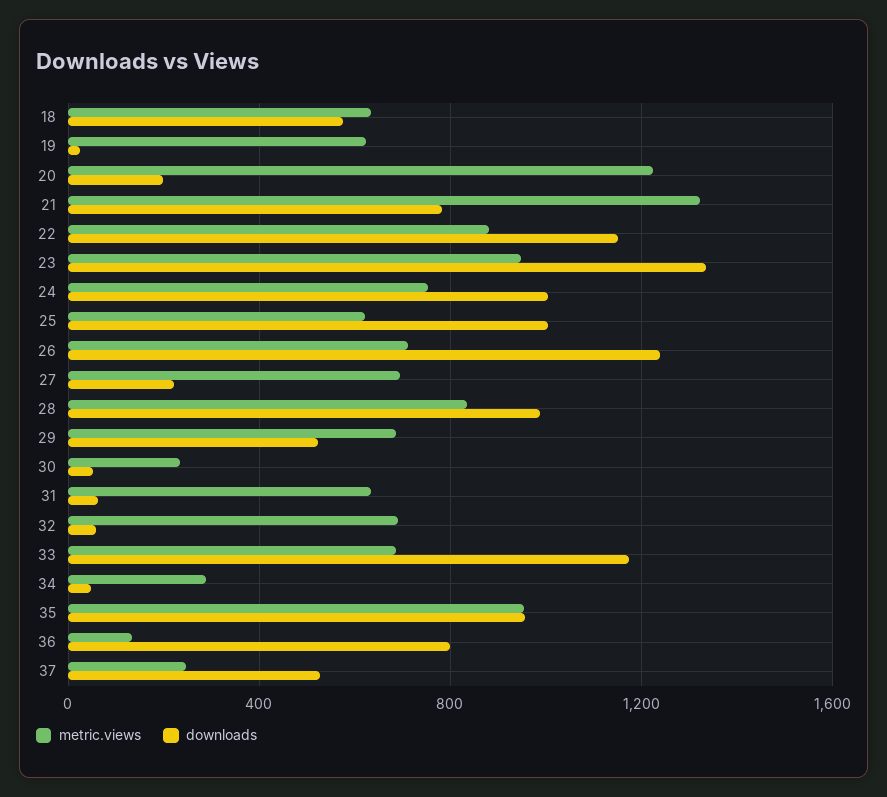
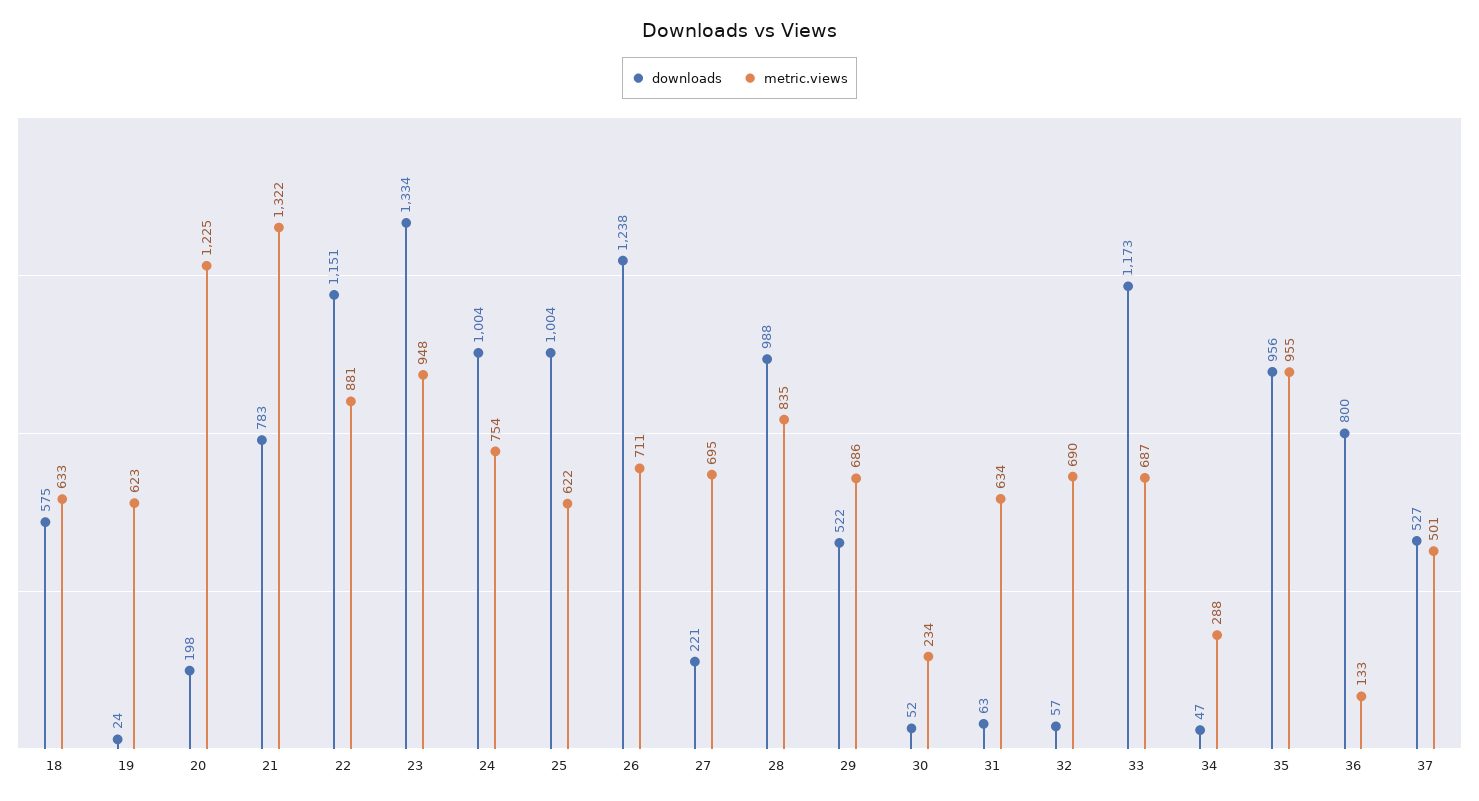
metric.views, 37: 250 -> 501

